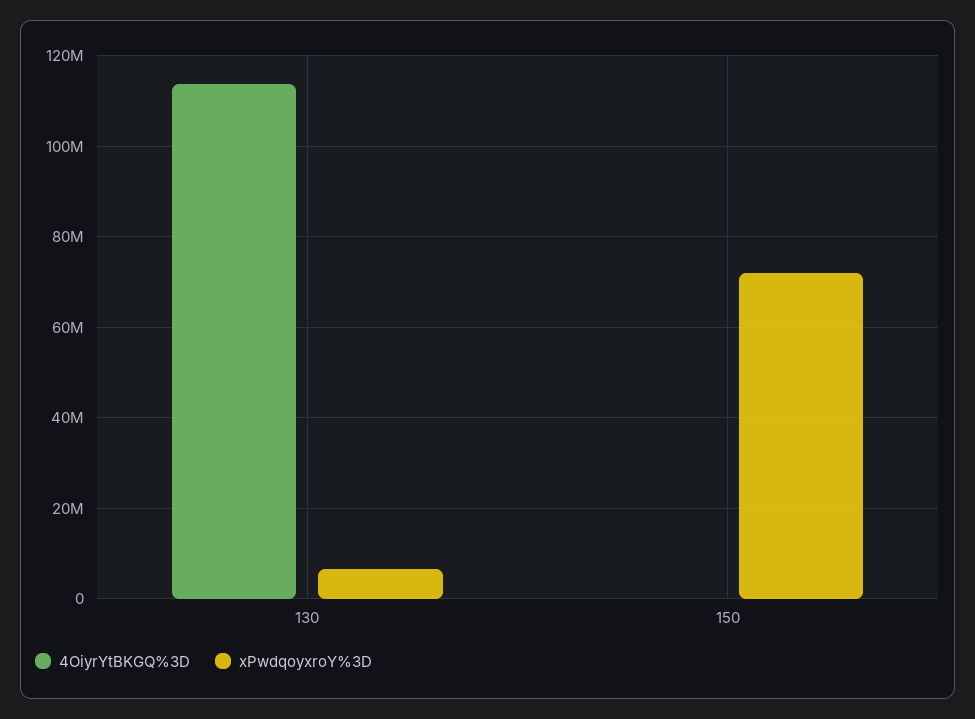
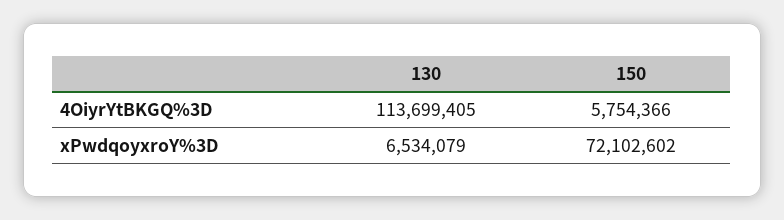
4OiyrYtBKGQ%3D, 150: 0 -> 5754366

